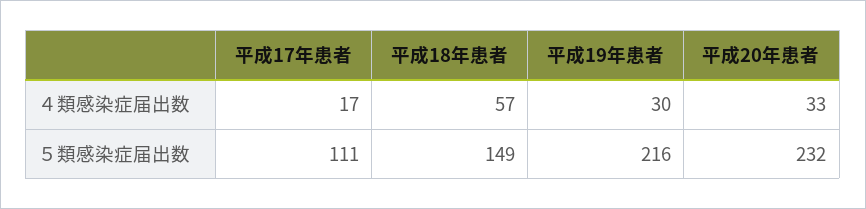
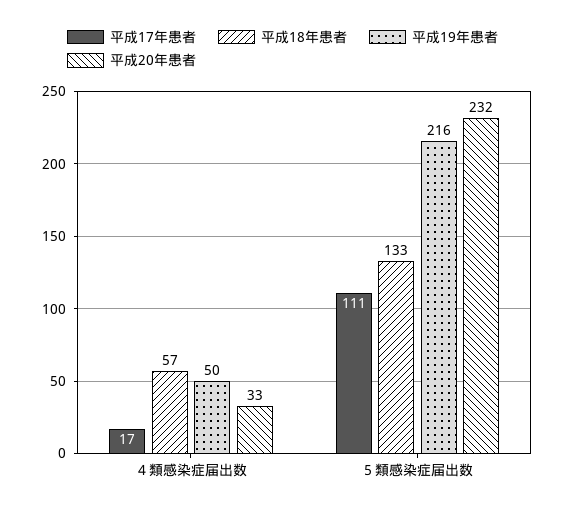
平成19年患者, ４類感染症届出数: 30 -> 50
平成18年患者, ５類感染症届出数: 149 -> 133

